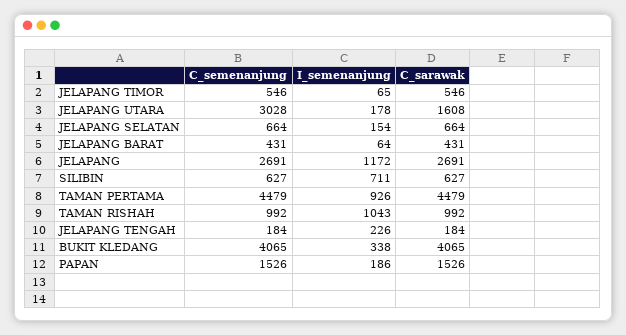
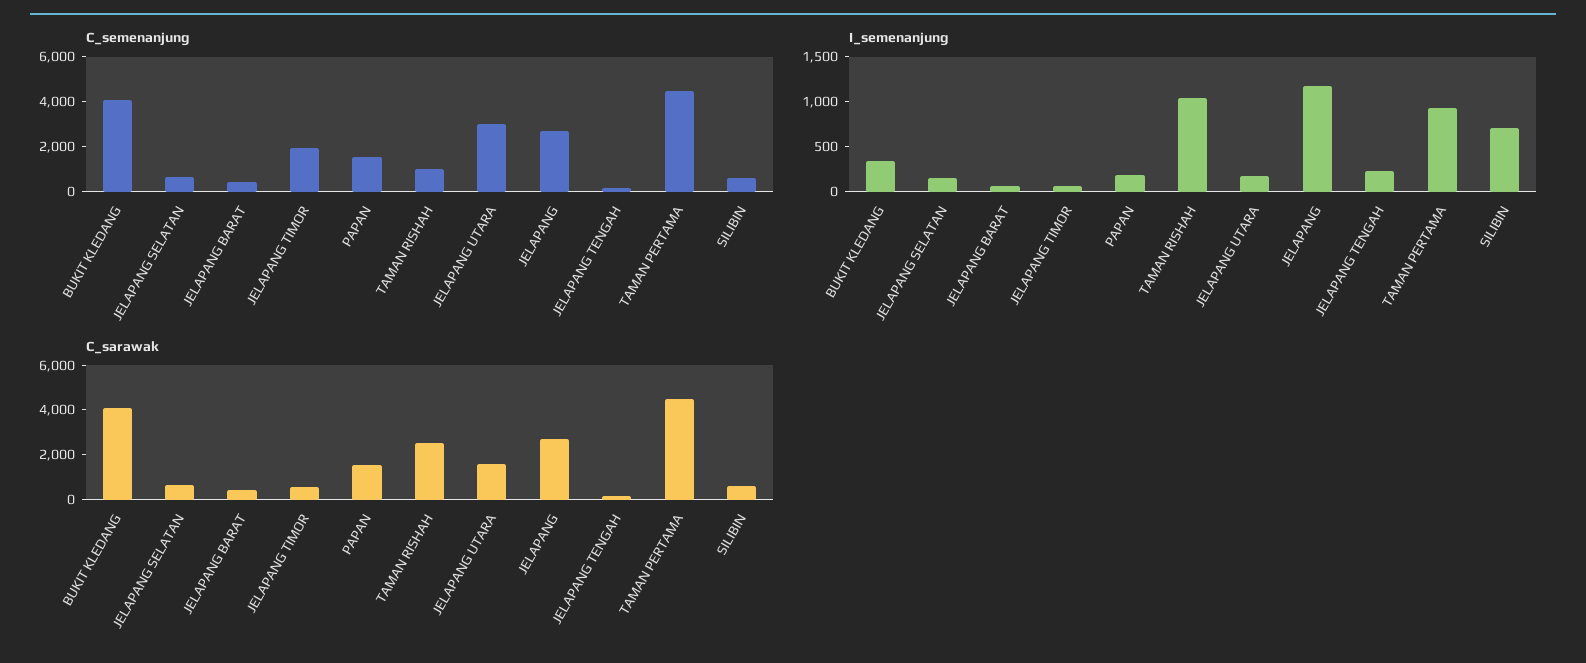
C_semenanjung, JELAPANG TIMOR: 546 -> 2000
C_sarawak, TAMAN RISHAH: 992 -> 2500

